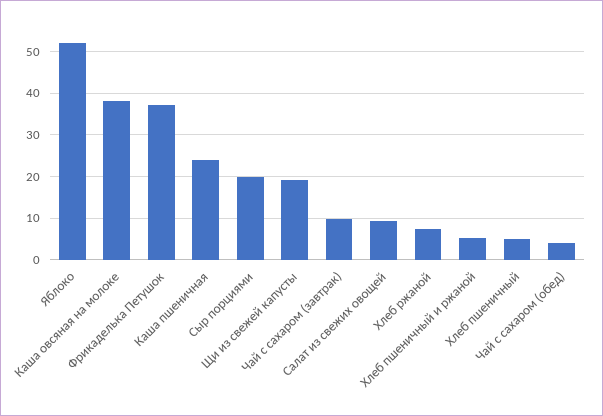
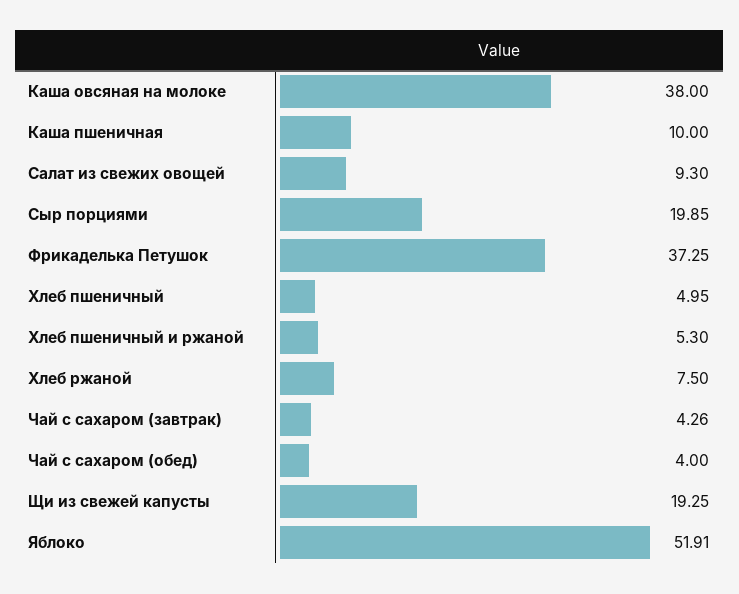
Каша пшеничная: 24 -> 10
Чай с сахаром (завтрак): 10 -> 4.26

